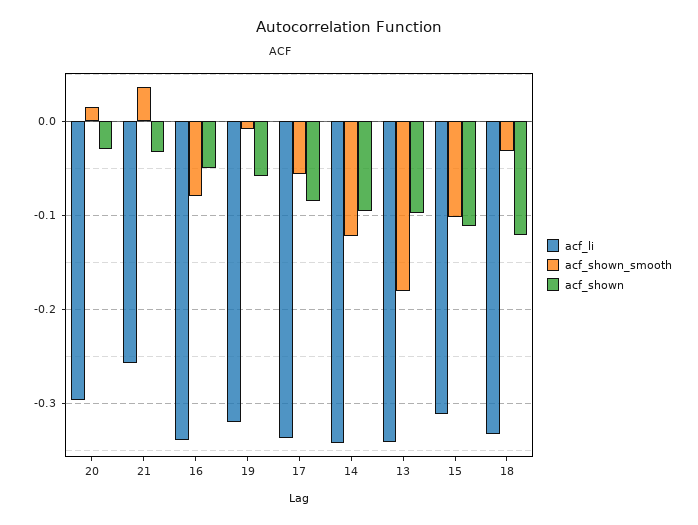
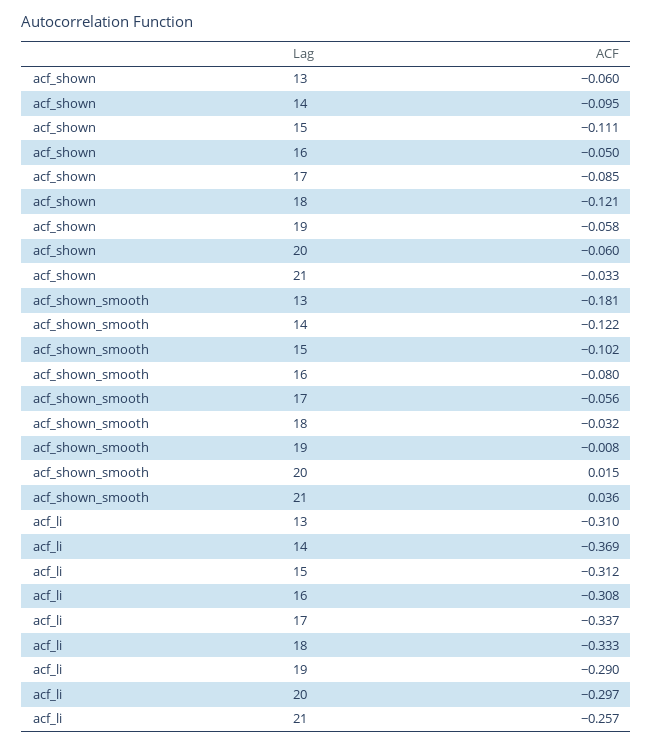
acf_shown, 20: -0.03 -> -0.06
acf_li, 16: -0.34 -> -0.308
acf_li, 19: -0.32 -> -0.29
acf_li, 14: -0.34 -> -0.369
acf_li, 13: -0.34 -> -0.31
acf_shown, 13: -0.1 -> -0.06

